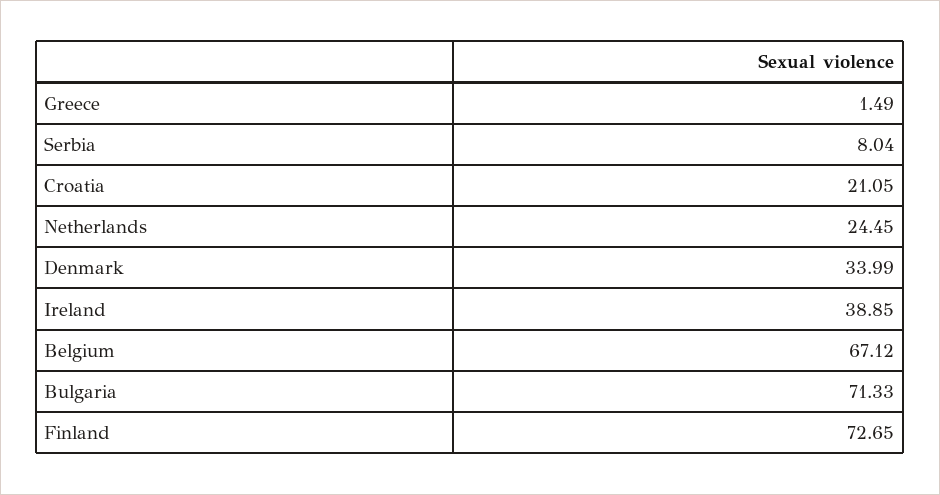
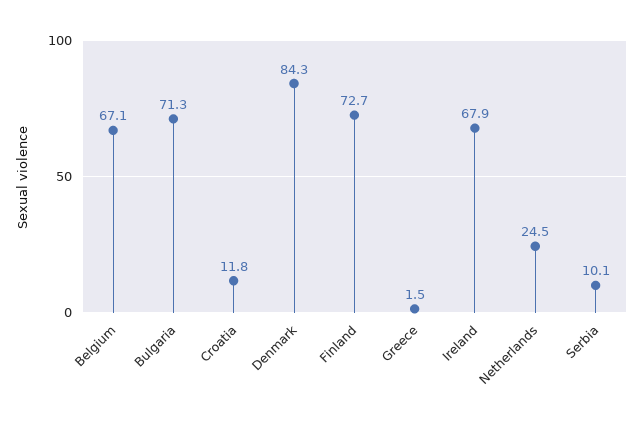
Serbia: 8.04 -> 10.1
Croatia: 21.05 -> 11.8
Denmark: 33.99 -> 84.3
Ireland: 38.85 -> 67.9

